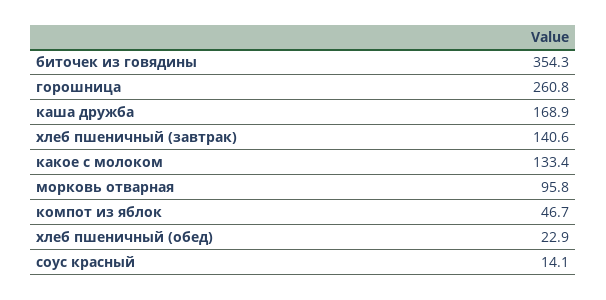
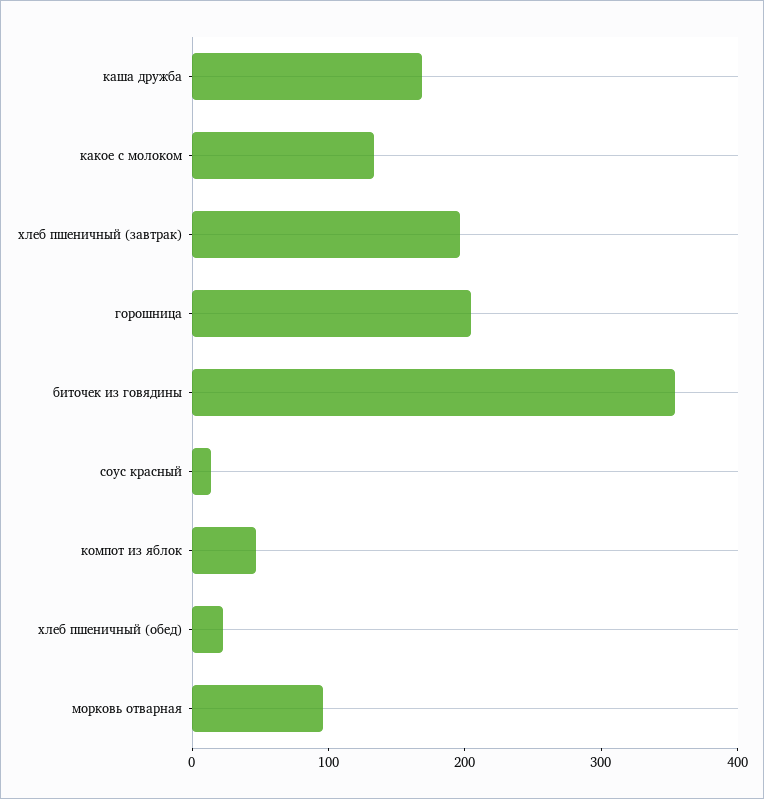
горошница: 260.8 -> 200
хлеб пшеничный (завтрак): 140.6 -> 200

